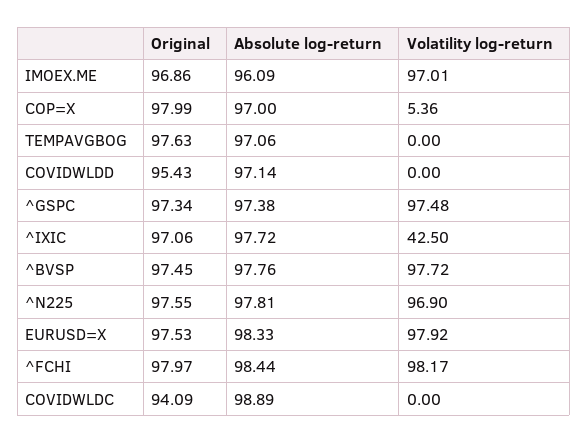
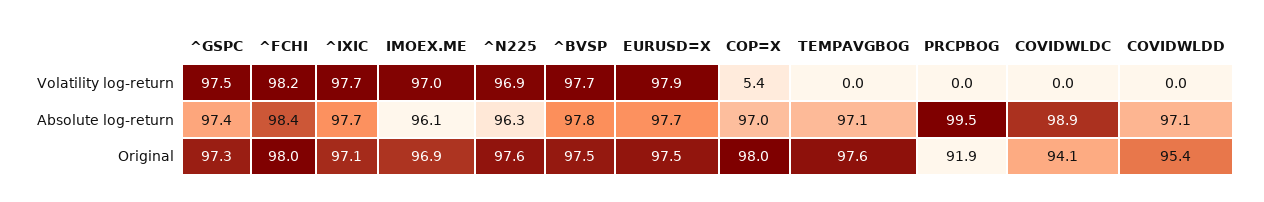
Volatility log-return, ^IXIC: 42.5 -> 97.7
Absolute log-return, ^N225: 97.81 -> 96.3
Absolute log-return, EURUSD=X: 98.33 -> 97.7
Volatility log-return, PRCPBOG: none -> 0
Absolute log-return, PRCPBOG: none -> 99.5
Original, PRCPBOG: none -> 91.9

